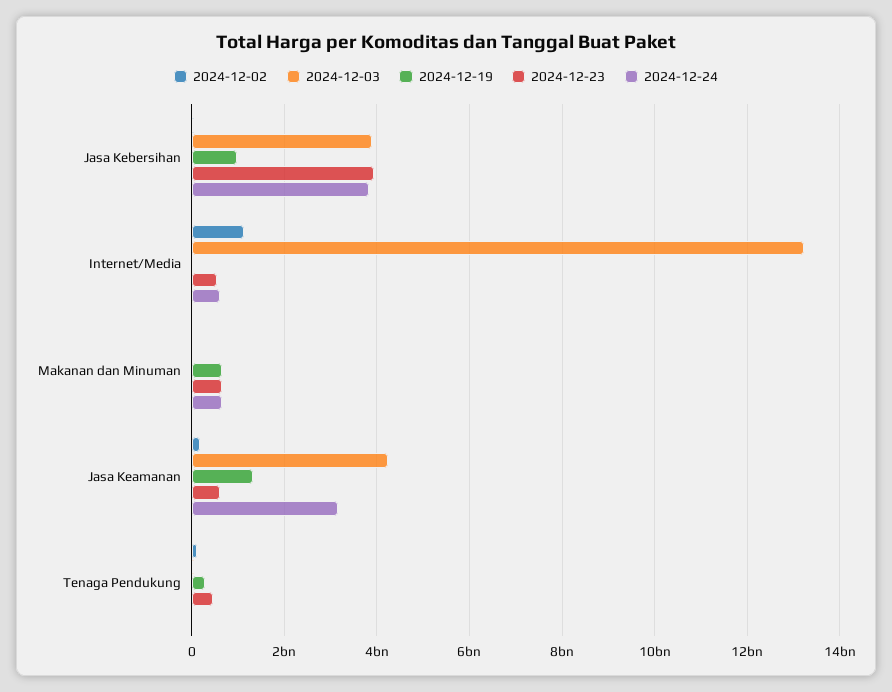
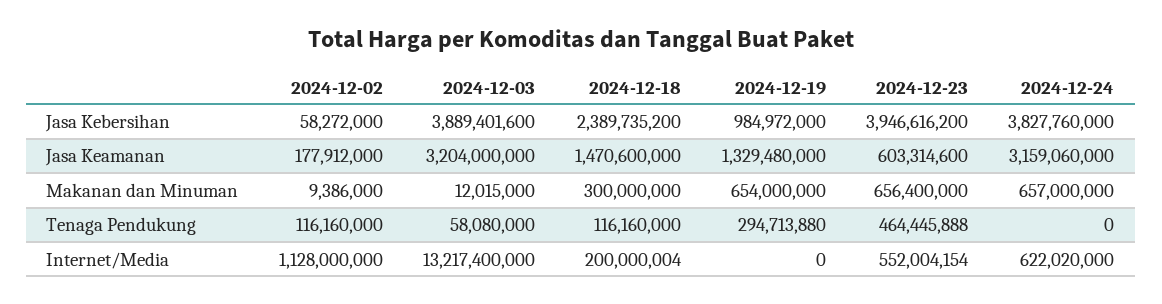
2024-12-03, Jasa Keamanan: 4200000000 -> 3204000000
2024-12-18, Jasa Kebersihan: none -> 2389735200
2024-12-18, Jasa Keamanan: none -> 1470600000
2024-12-18, Makanan dan Minuman: none -> 300000000
2024-12-18, Tenaga Pendukung: none -> 116160000
2024-12-18, Internet/Media: none -> 200000004

